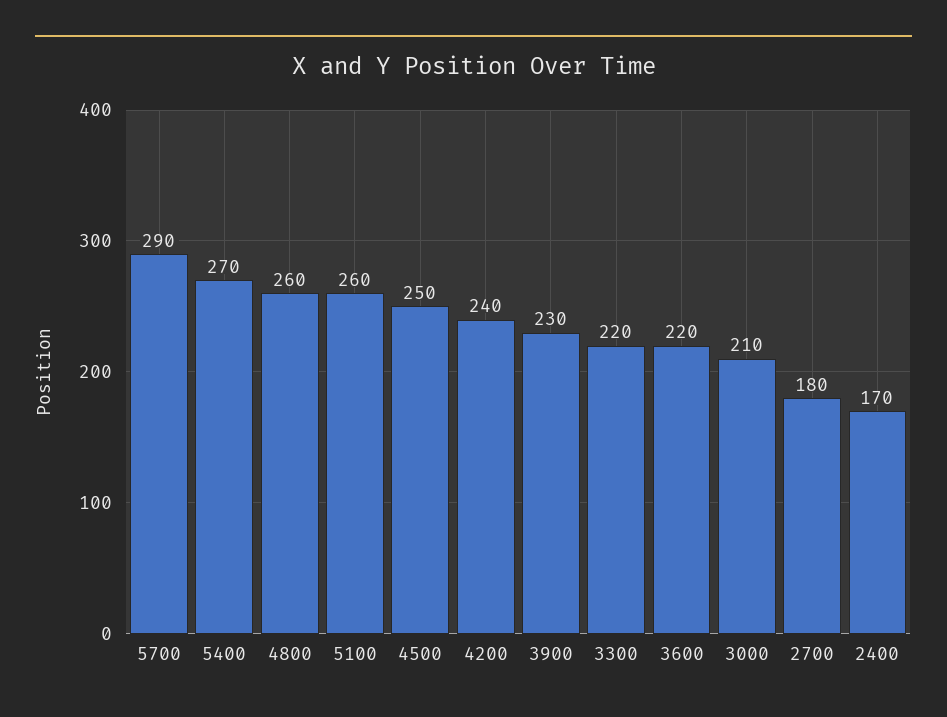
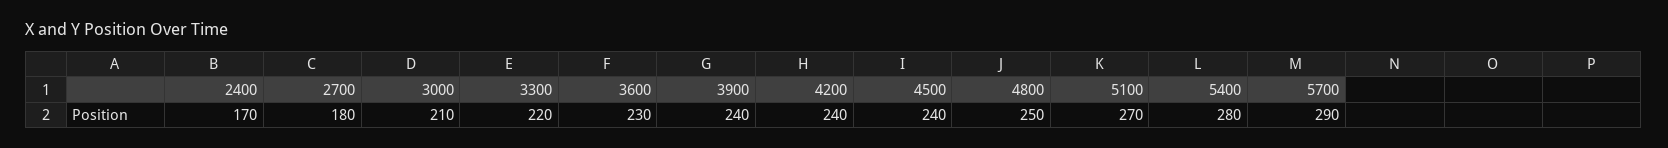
5400: 270 -> 280
4800: 260 -> 250
5100: 260 -> 270
4500: 250 -> 240
3900: 230 -> 240
3600: 220 -> 230

